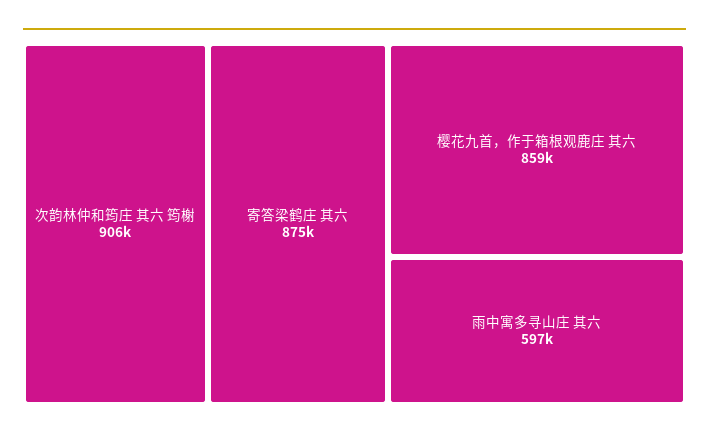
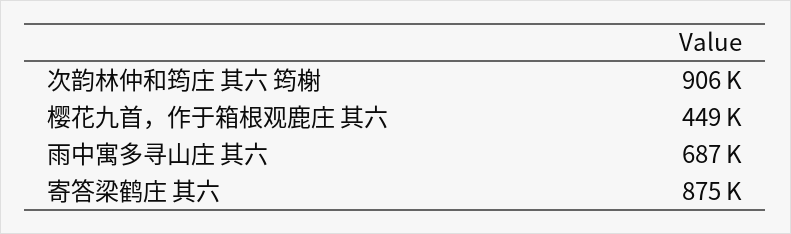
樱花九首，作于箱根观鹿庄 其六: 859000 -> 449000
雨中寓多寻山庄 其六: 597000 -> 687000

